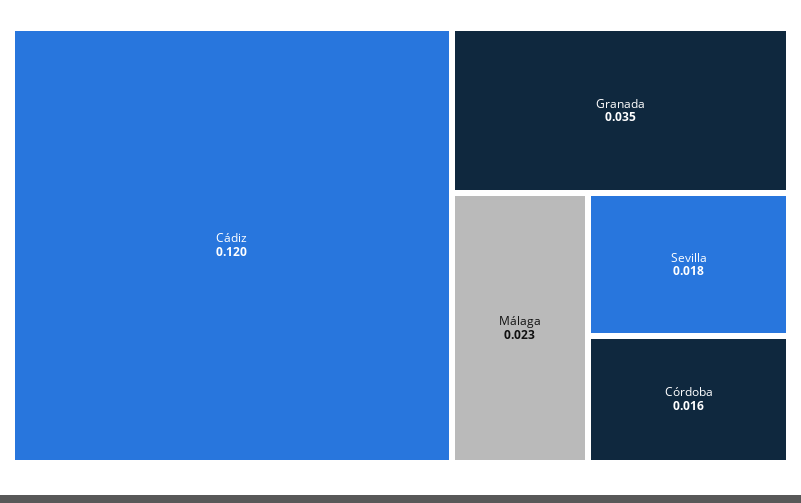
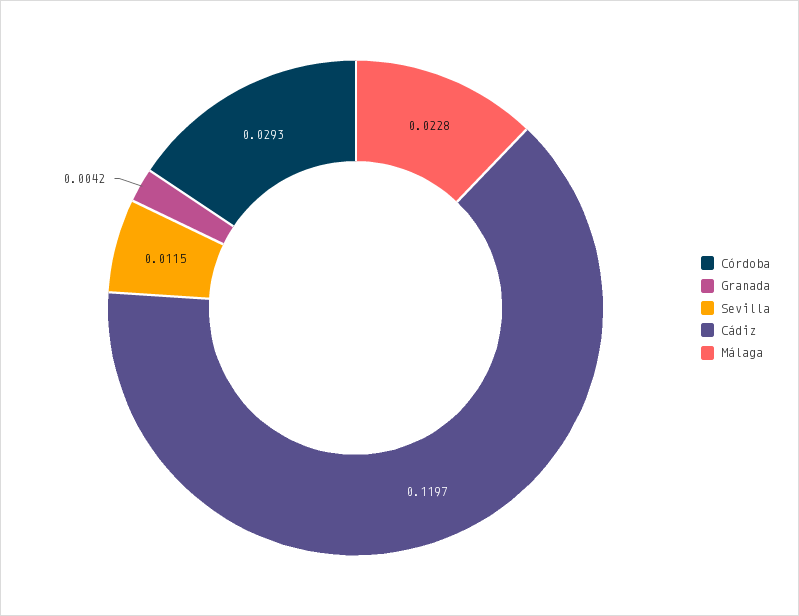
Granada: 0.035 -> 0.0042
Sevilla: 0.018 -> 0.0115
Córdoba: 0.016 -> 0.0293

